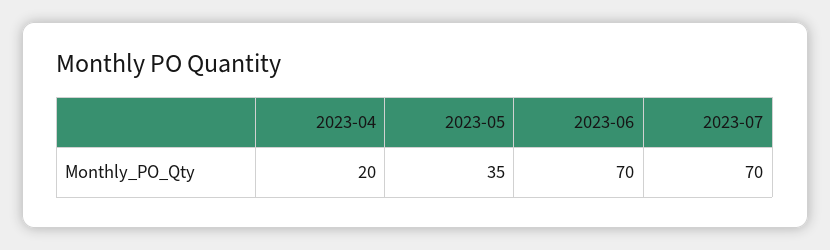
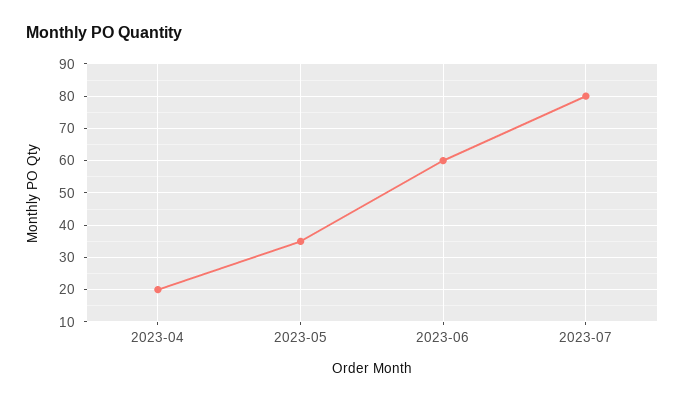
2023-06: 70 -> 60
2023-07: 70 -> 80

